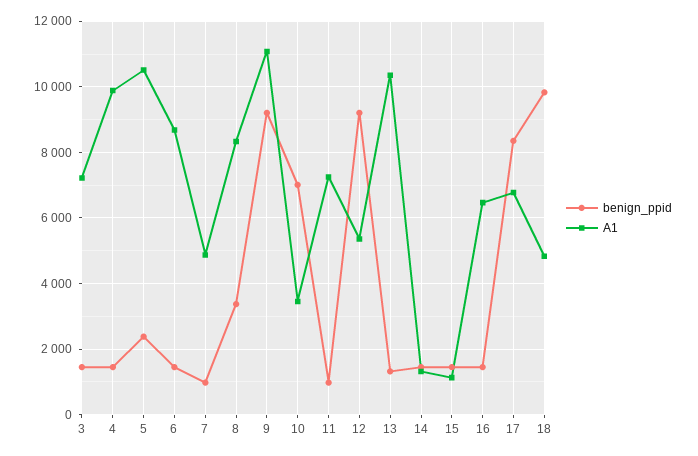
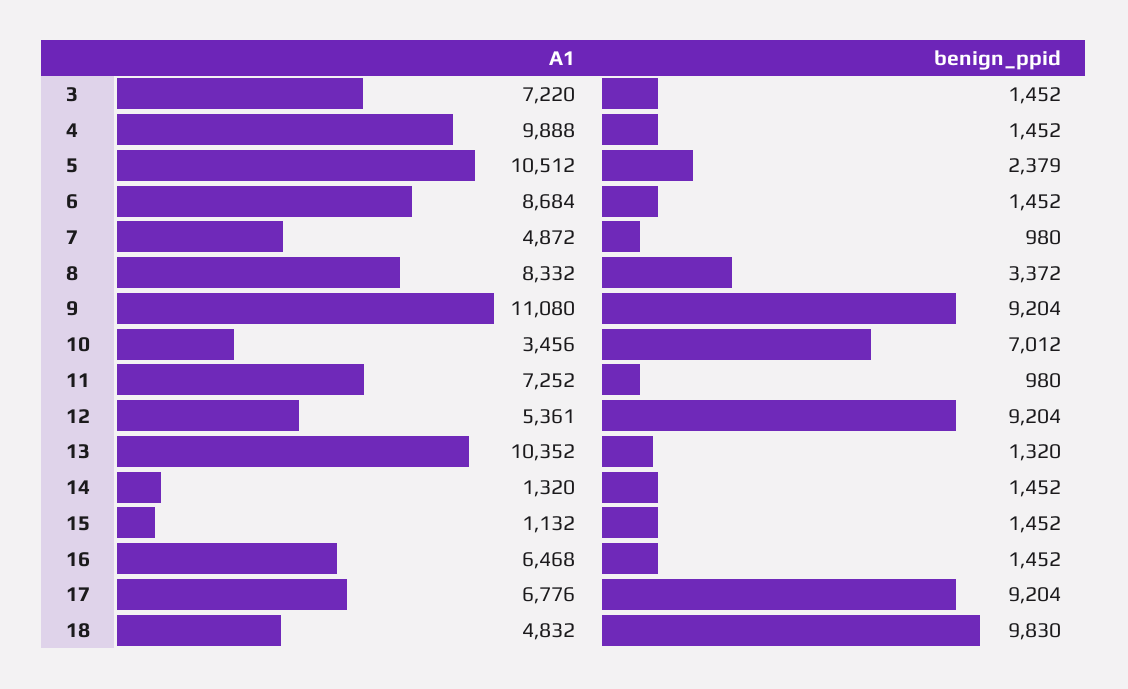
benign_ppid, 17: 8400 -> 9204

